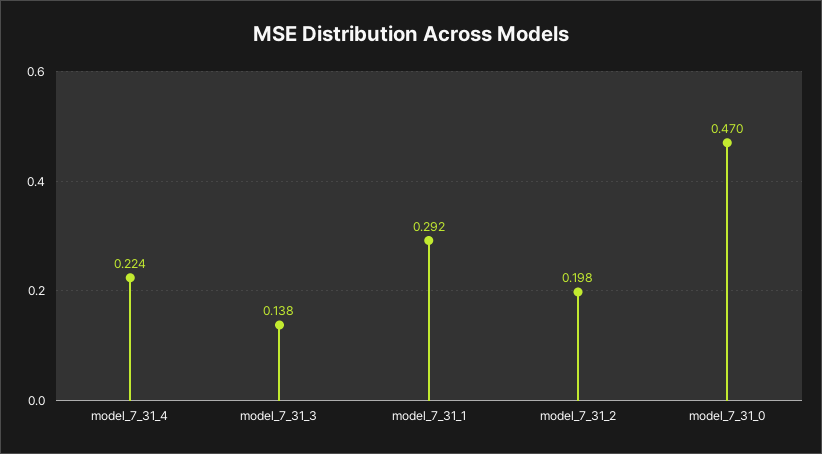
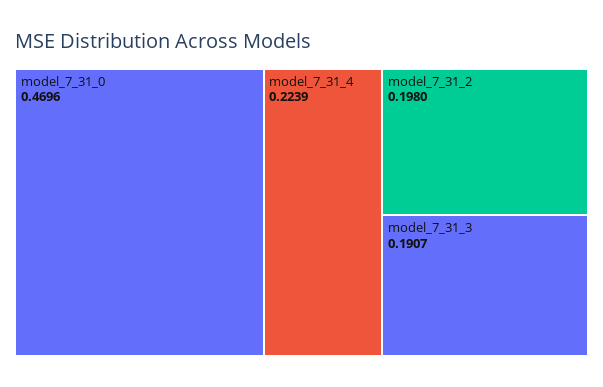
model_7_31_3: 0.138 -> 0.1907
model_7_31_1: 0.292 -> none

